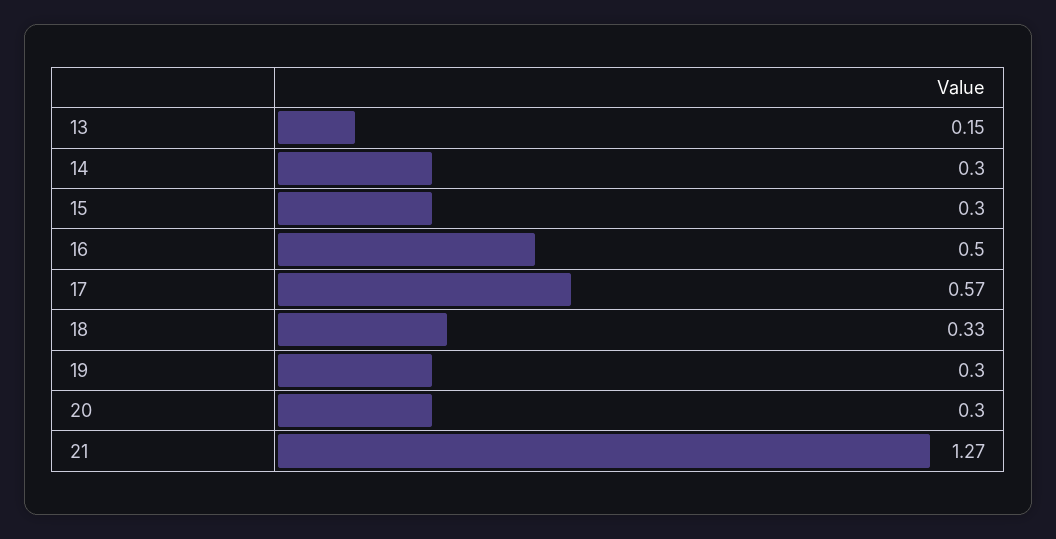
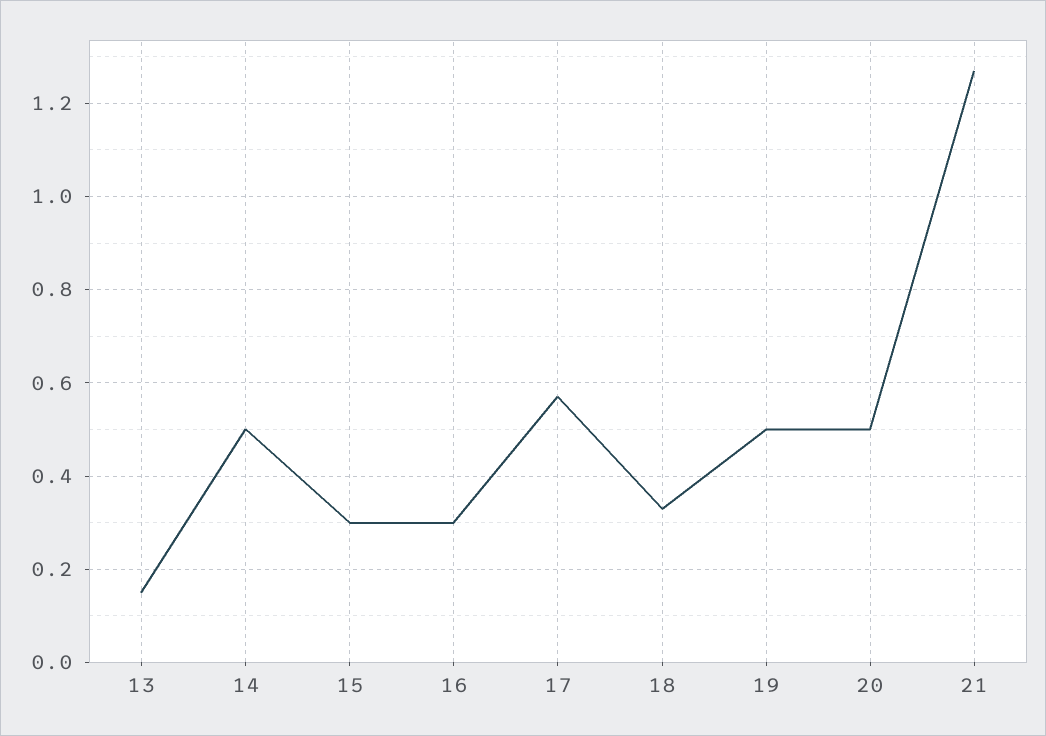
14: 0.3 -> 0.5
16: 0.5 -> 0.3
19: 0.3 -> 0.5
20: 0.3 -> 0.5

